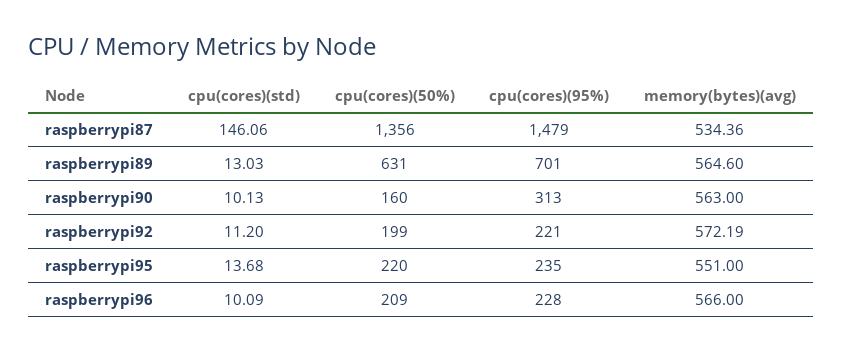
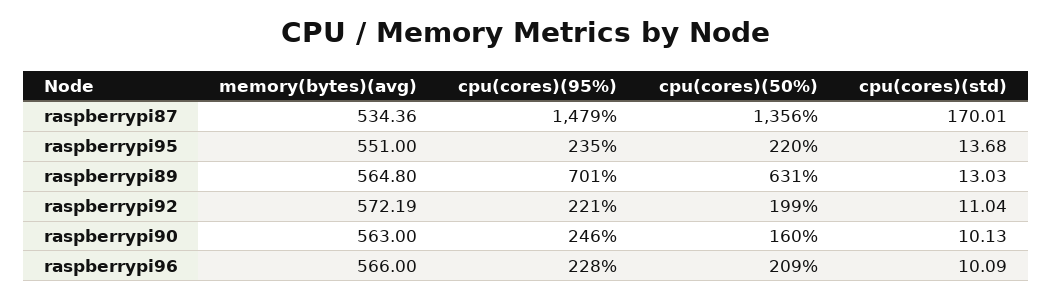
cpu(cores)(std), raspberrypi87: 146.06 -> 170.01
memory(bytes)(avg), raspberrypi89: 564.6 -> 564.8
cpu(cores)(95%), raspberrypi90: 313 -> 246
cpu(cores)(std), raspberrypi92: 11.2 -> 11.04

